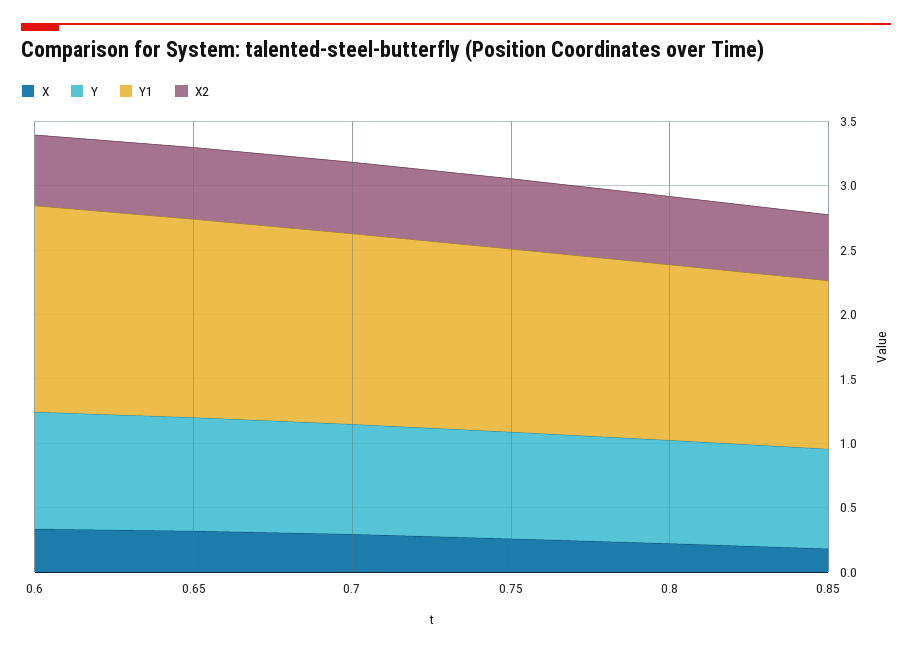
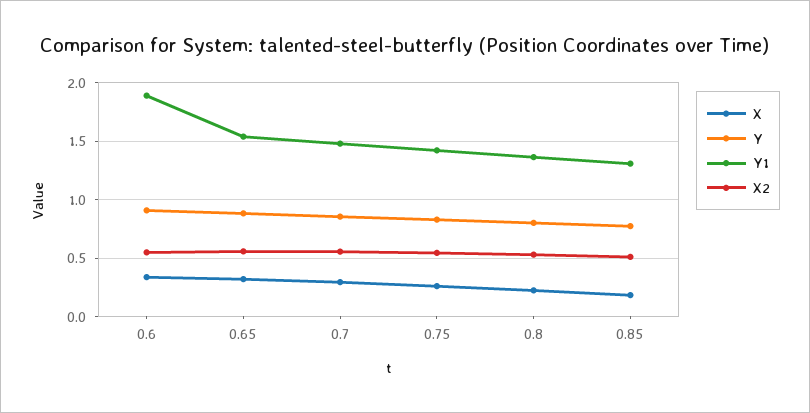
Y1, 0.6: 1.6 -> 1.9

